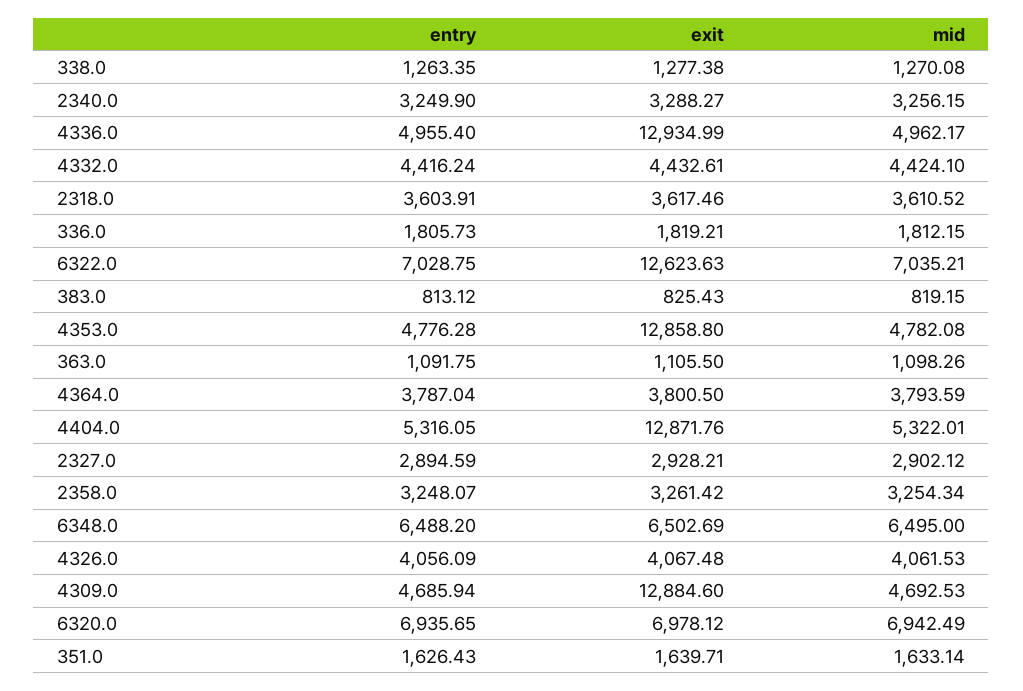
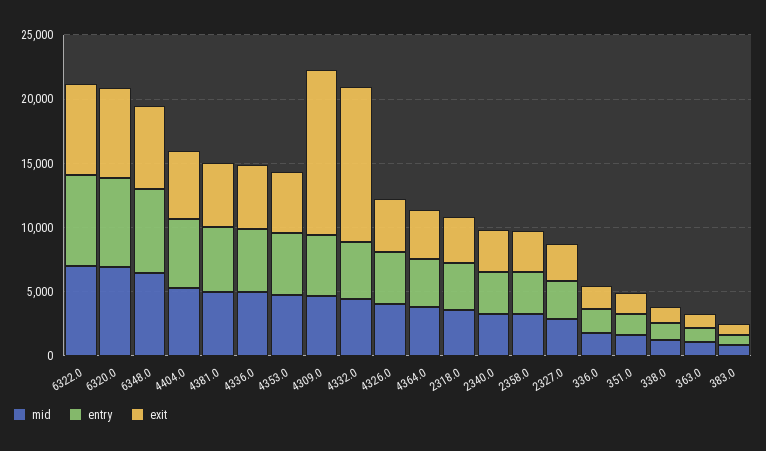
exit, 4336.0: 12934.99 -> 5000
exit, 4332.0: 4432.61 -> 12000
exit, 6322.0: 12623.63 -> 7000
exit, 4353.0: 12858.8 -> 5000
exit, 4404.0: 12871.76 -> 5000
mid, 4381.0: none -> 5000
entry, 4381.0: none -> 5000
exit, 4381.0: none -> 5000

